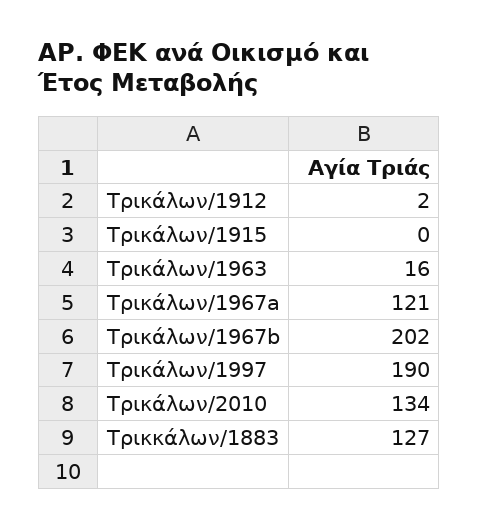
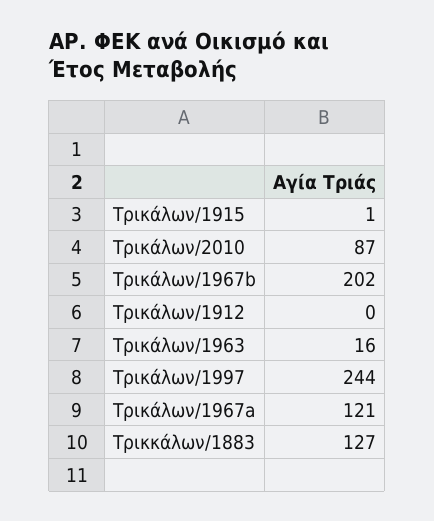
Τρικάλων/1912: 2 -> 0
Τρικάλων/1915: 0 -> 1
Τρικάλων/1997: 190 -> 244
Τρικάλων/2010: 134 -> 87

